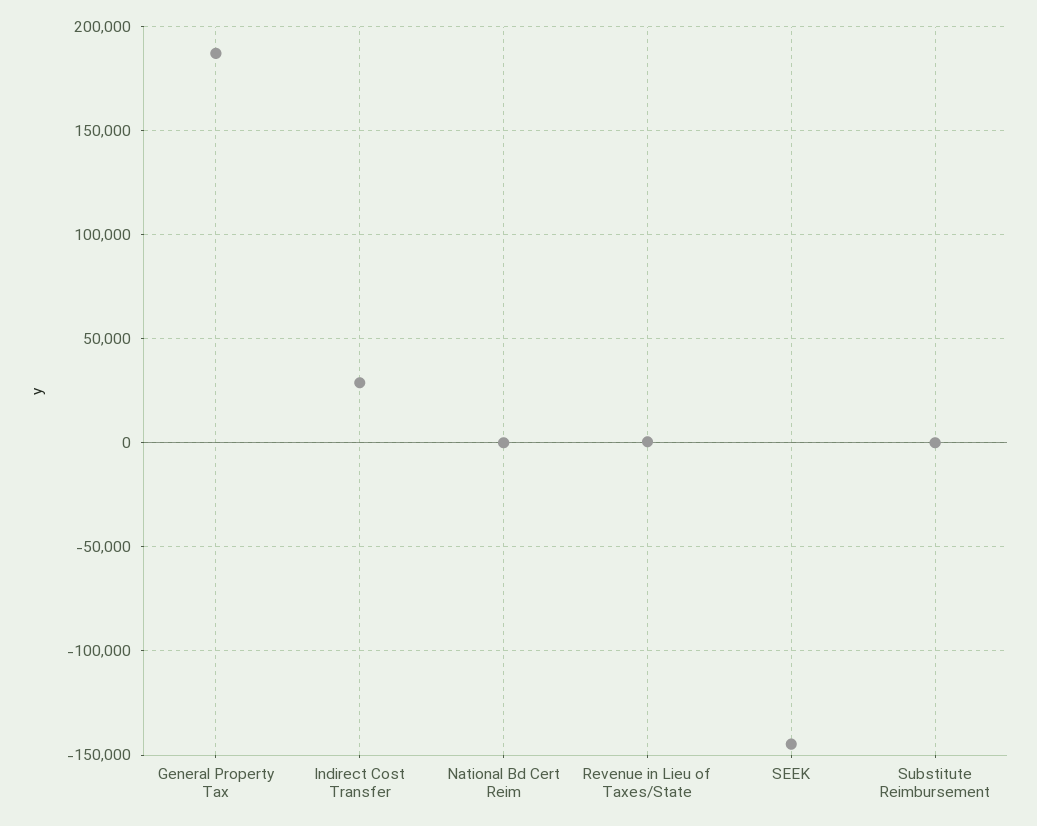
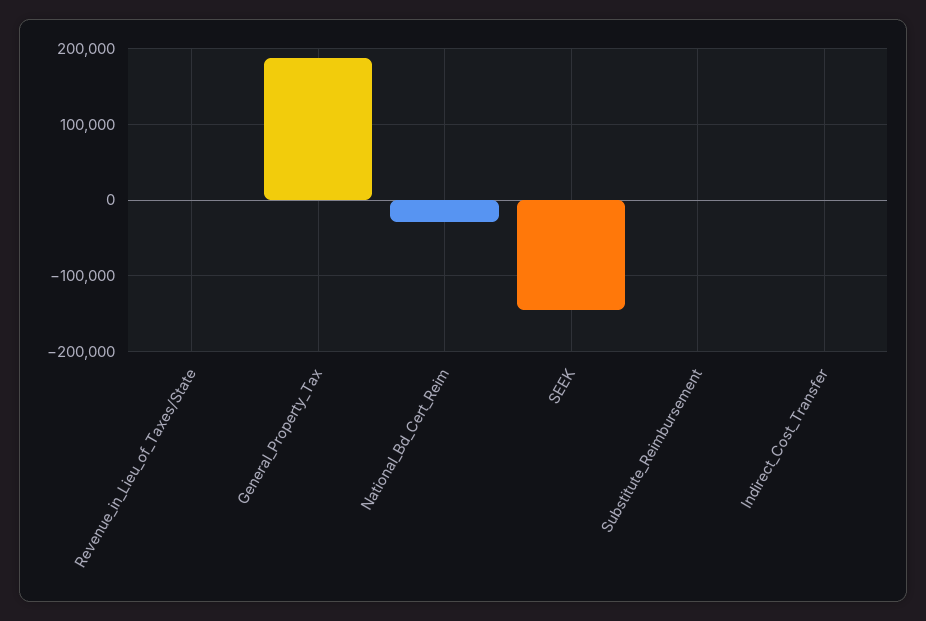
Indirect Cost Transfer: 30000 -> 0
National Bd Cert Reim: 0 -> -30000

